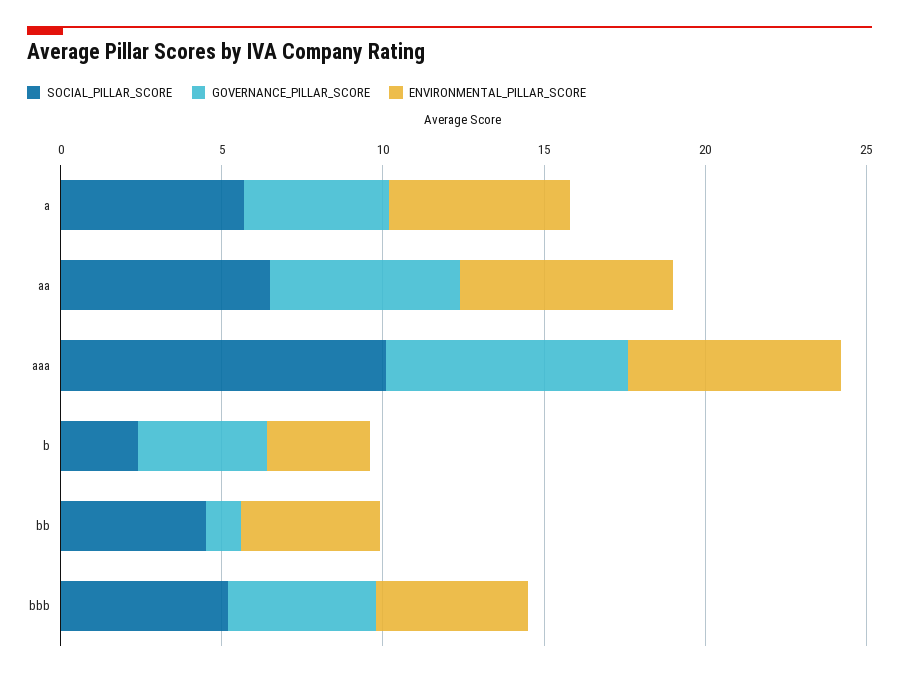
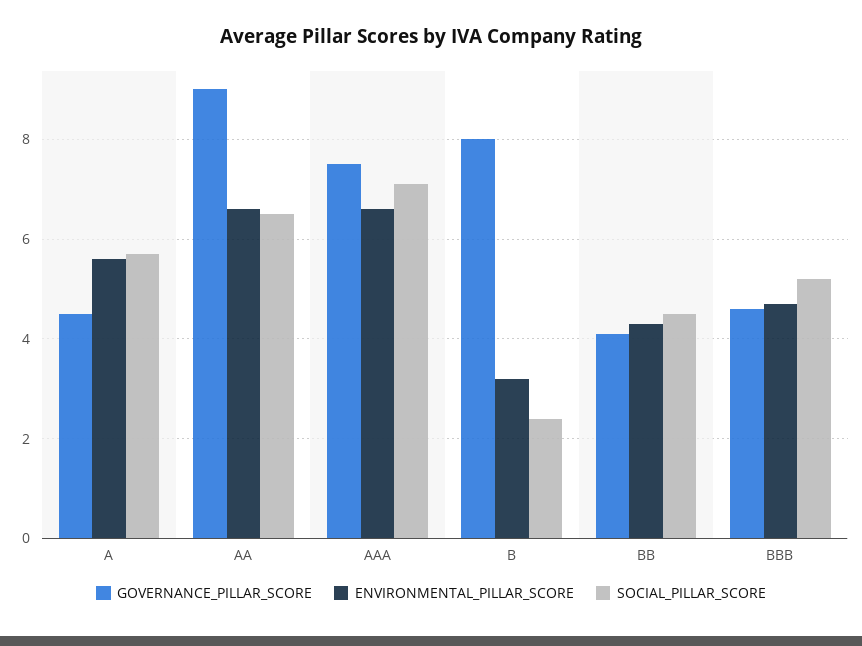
GOVERNANCE_PILLAR_SCORE, aa: 6 -> 9
SOCIAL_PILLAR_SCORE, aaa: 10 -> 7
GOVERNANCE_PILLAR_SCORE, b: 4 -> 8
GOVERNANCE_PILLAR_SCORE, bb: 1 -> 4

